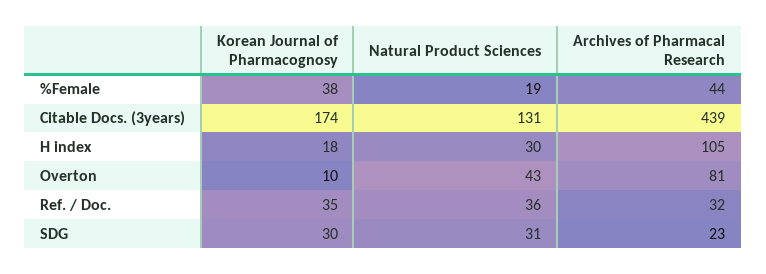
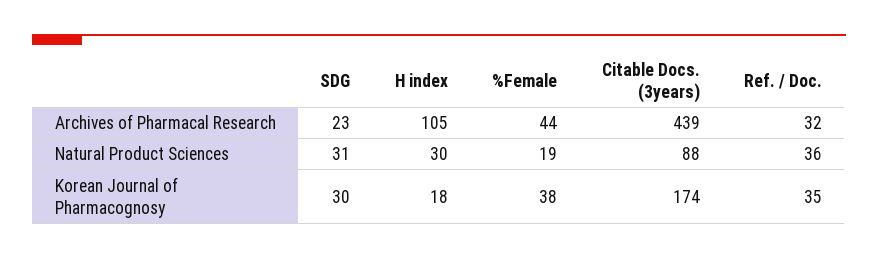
Natural Product Sciences, Citable Docs. (3years): 131 -> 88
Korean Journal of Pharmacognosy, Overton: 10 -> none
Natural Product Sciences, Overton: 43 -> none
Archives of Pharmacal Research, Overton: 81 -> none

